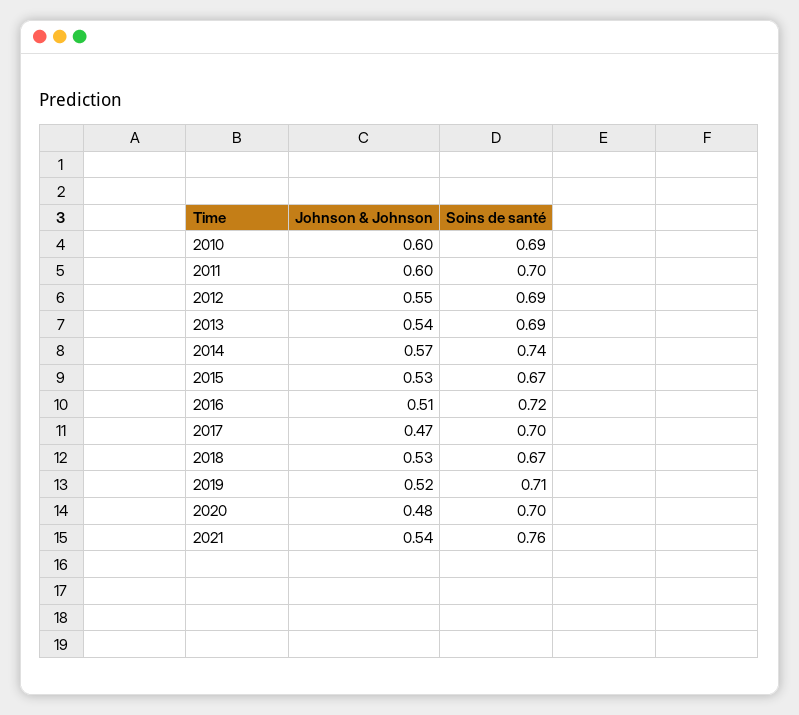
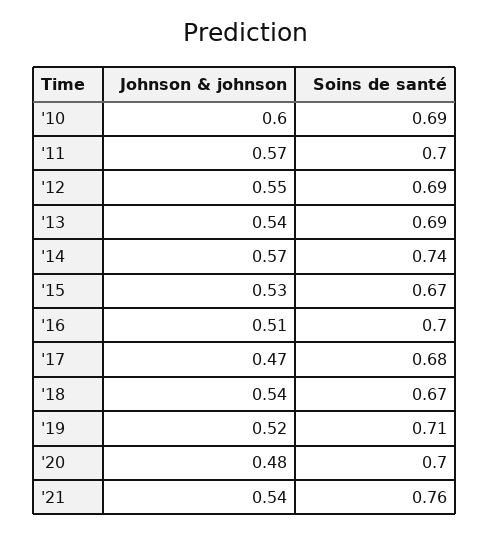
Johnson & Johnson, 2011: 0.6 -> 0.57
Soins de santé, 2016: 0.72 -> 0.7
Soins de santé, 2017: 0.7 -> 0.68
Johnson & Johnson, 2018: 0.53 -> 0.54

